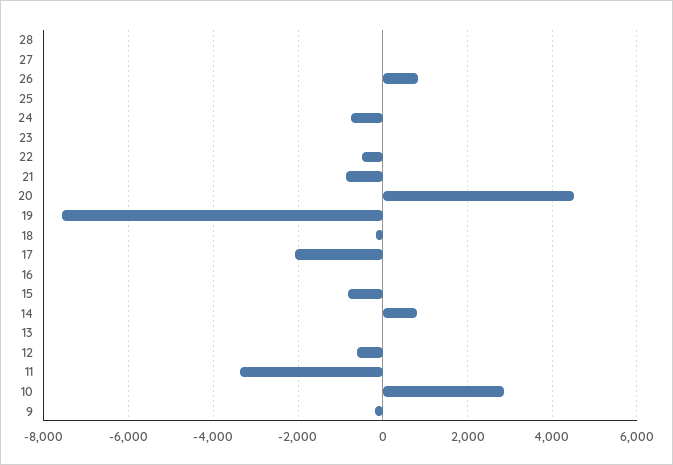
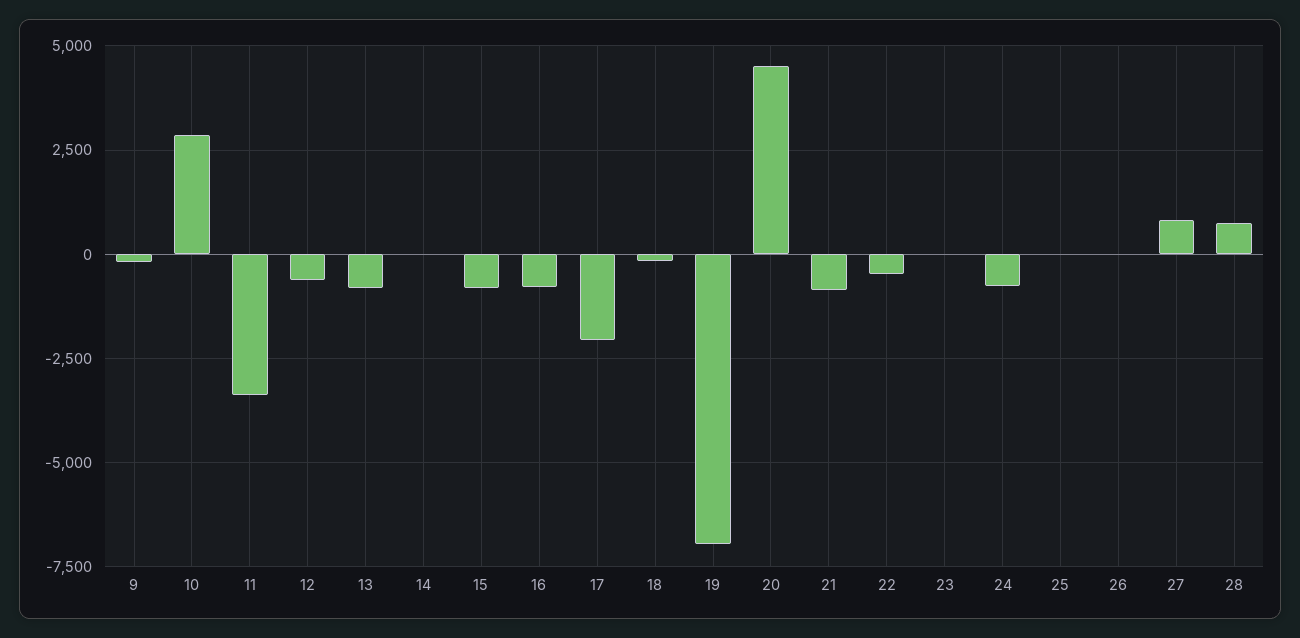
28: 0 -> 750
27: 0 -> 750
26: 800 -> 0
19: -7600 -> -7000
16: 0 -> -750
14: 800 -> 0
13: 0 -> -750

